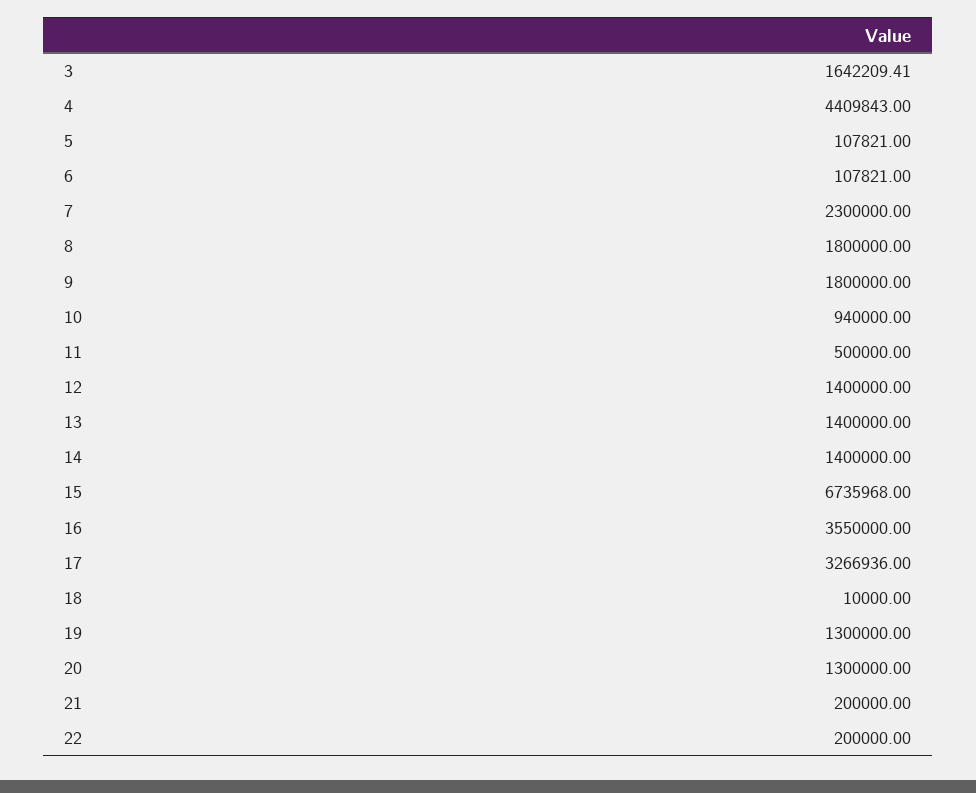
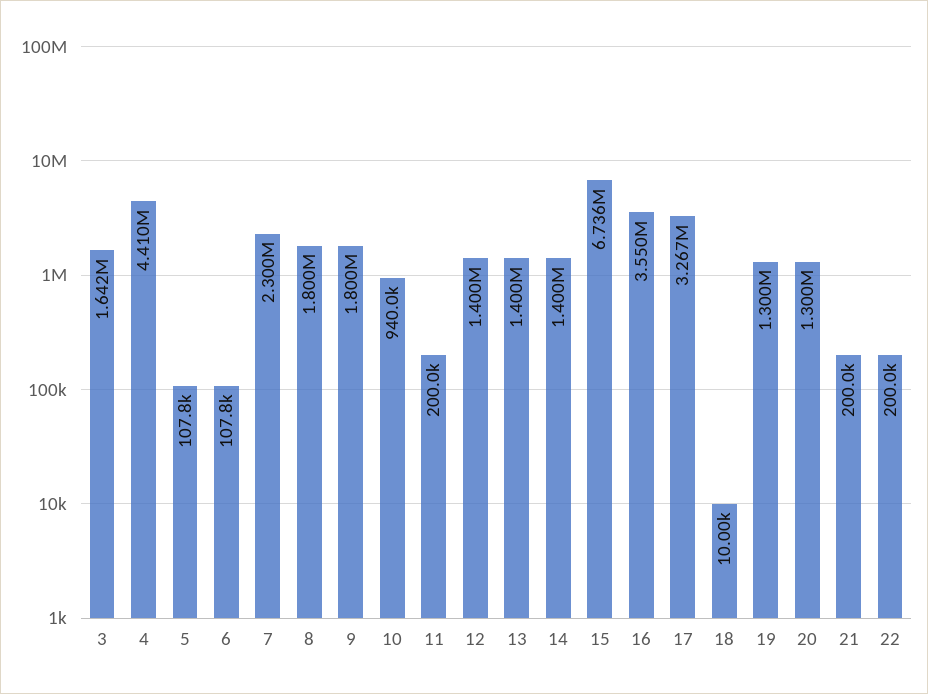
11: 500000 -> 200000

